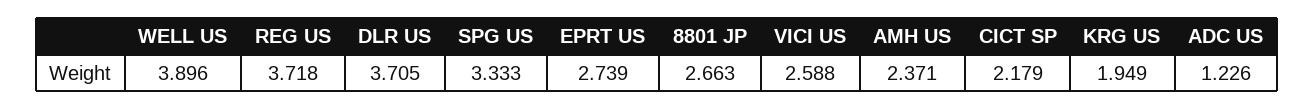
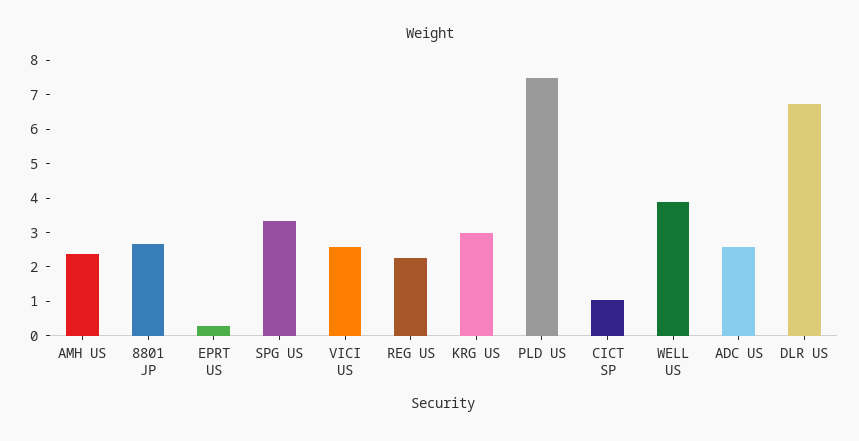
REG US: 3.718 -> 2.25
DLR US: 3.705 -> 6.75
EPRT US: 2.739 -> 0.25
CICT SP: 2.179 -> 1
KRG US: 1.949 -> 3
ADC US: 1.226 -> 2.5
PLD US: none -> 7.5

